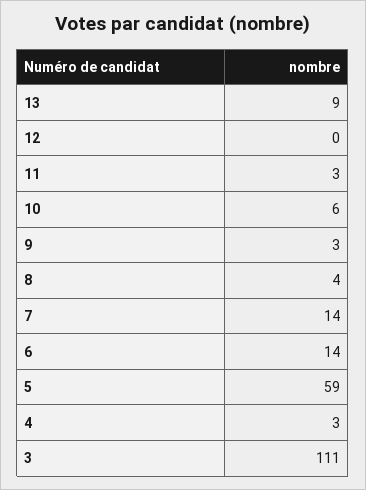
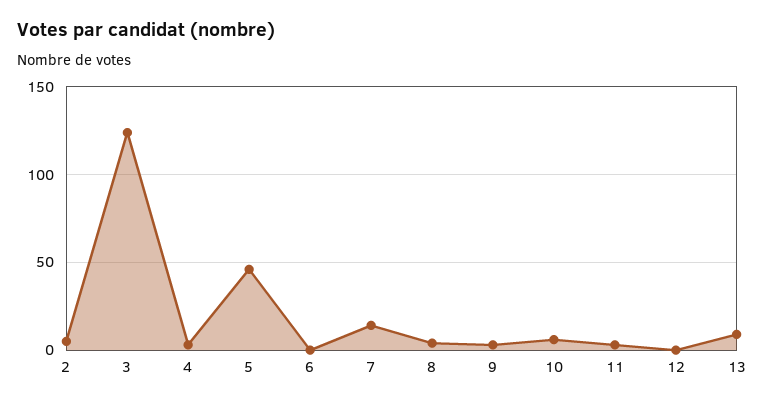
6: 14 -> 0
5: 59 -> 45
3: 111 -> 125
2: none -> 5

